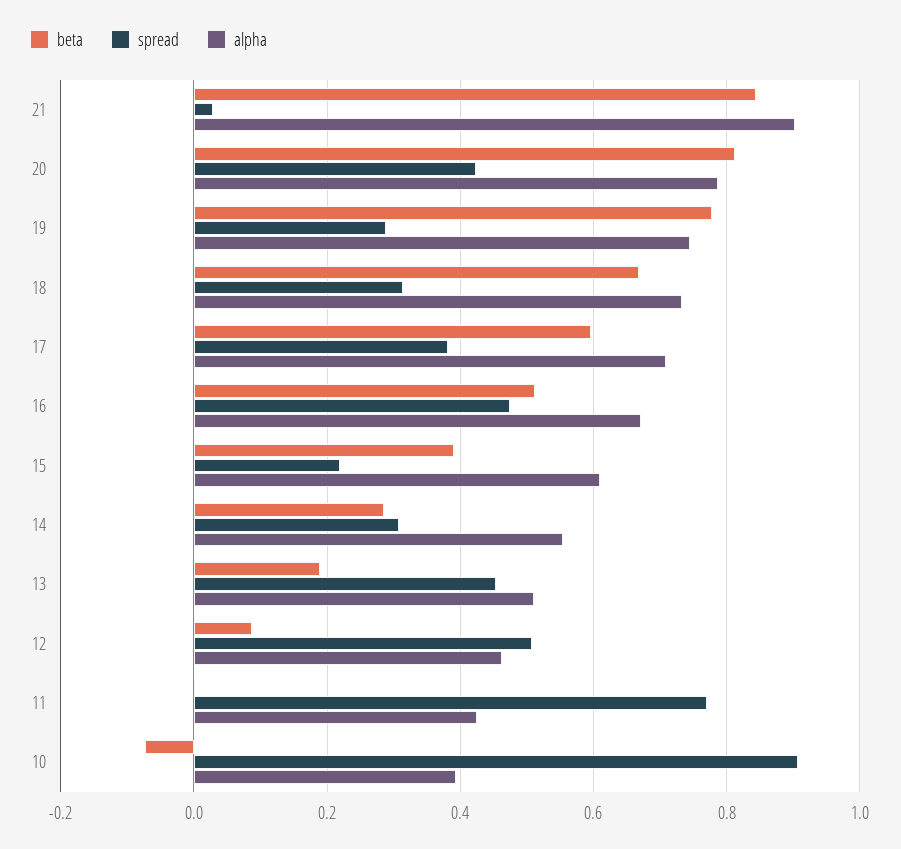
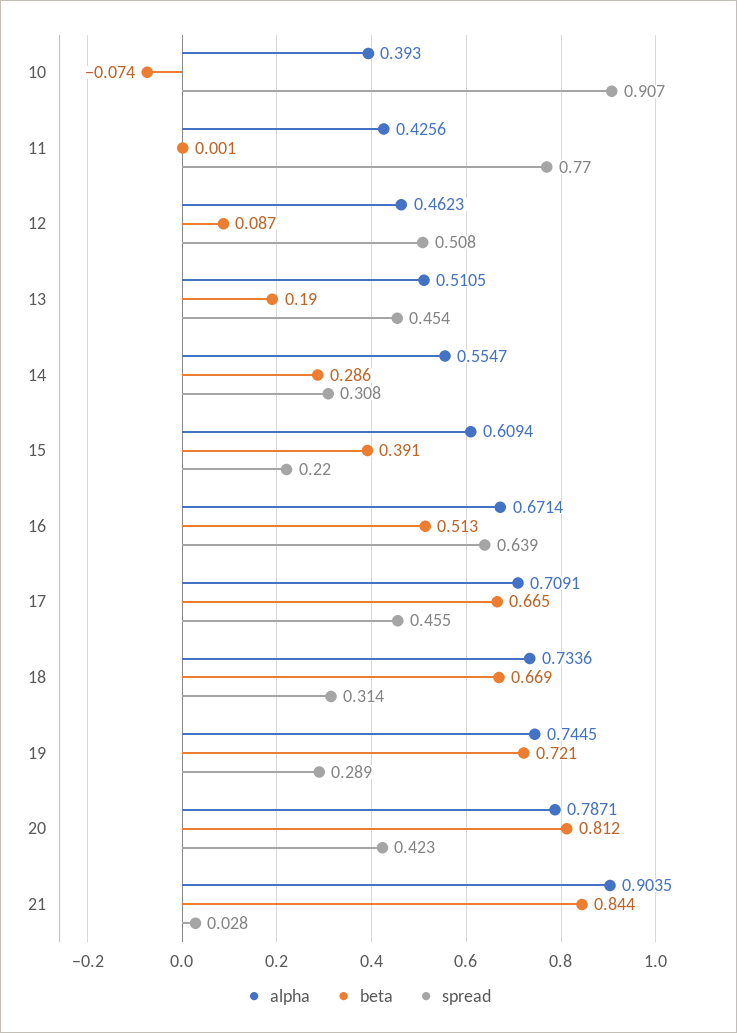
beta, 19: 0.78 -> 0.721
beta, 17: 0.6 -> 0.665
spread, 17: 0.38 -> 0.455
spread, 16: 0.48 -> 0.639

